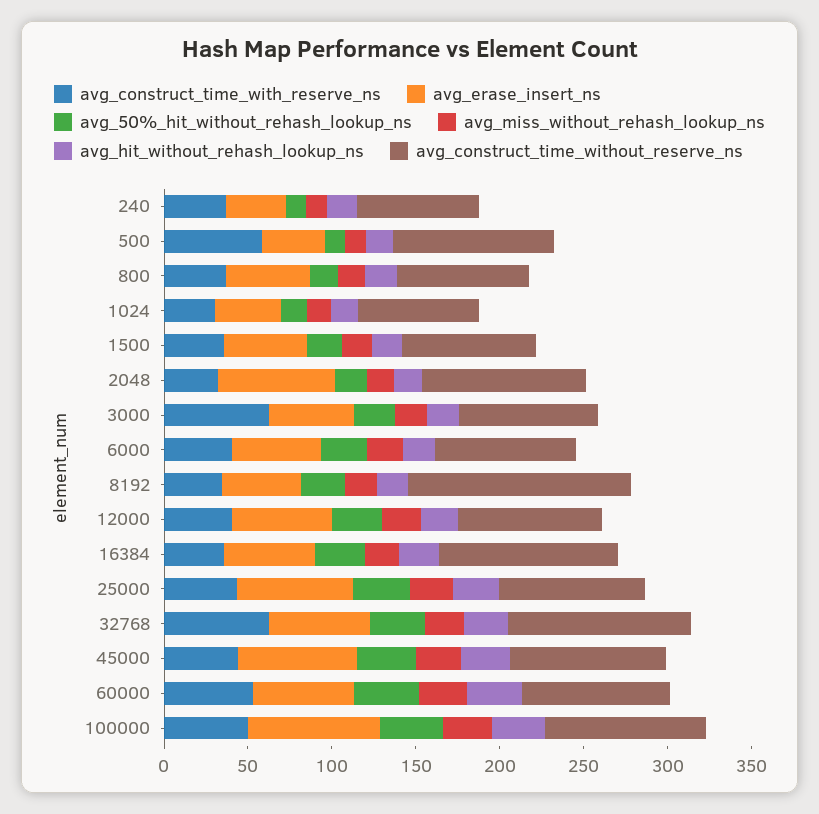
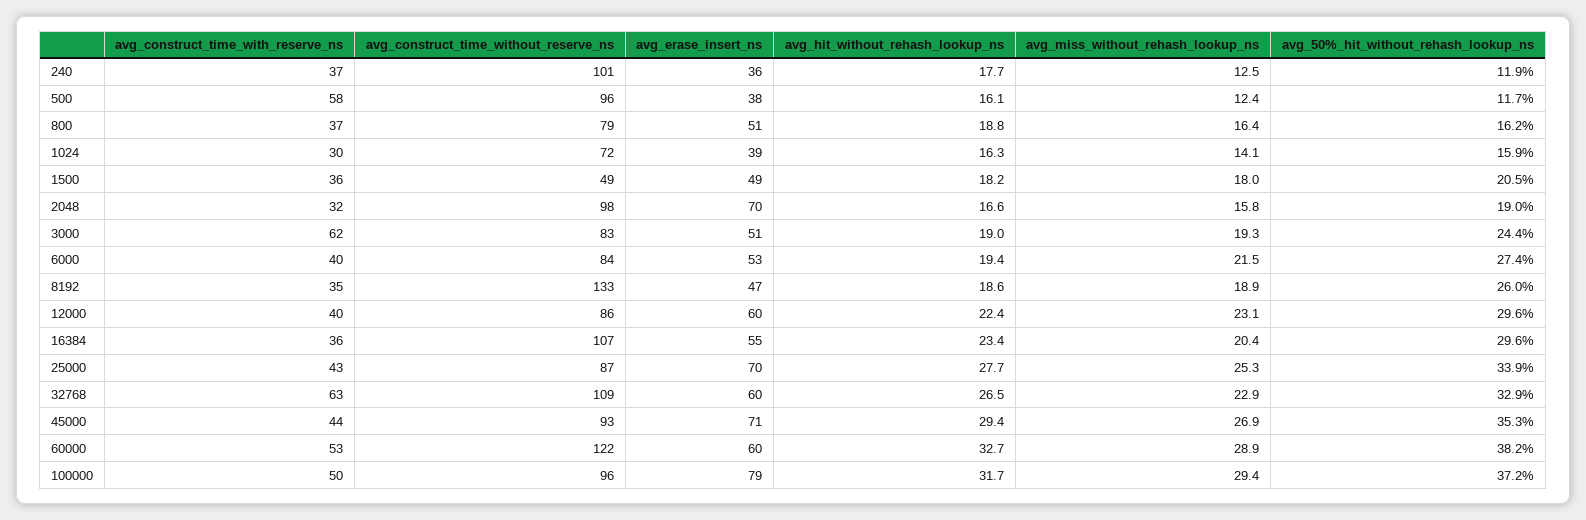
avg_construct_time_without_reserve_ns, 240: 70 -> 101
avg_construct_time_without_reserve_ns, 1500: 80 -> 49
avg_construct_time_without_reserve_ns, 60000: 90 -> 122

